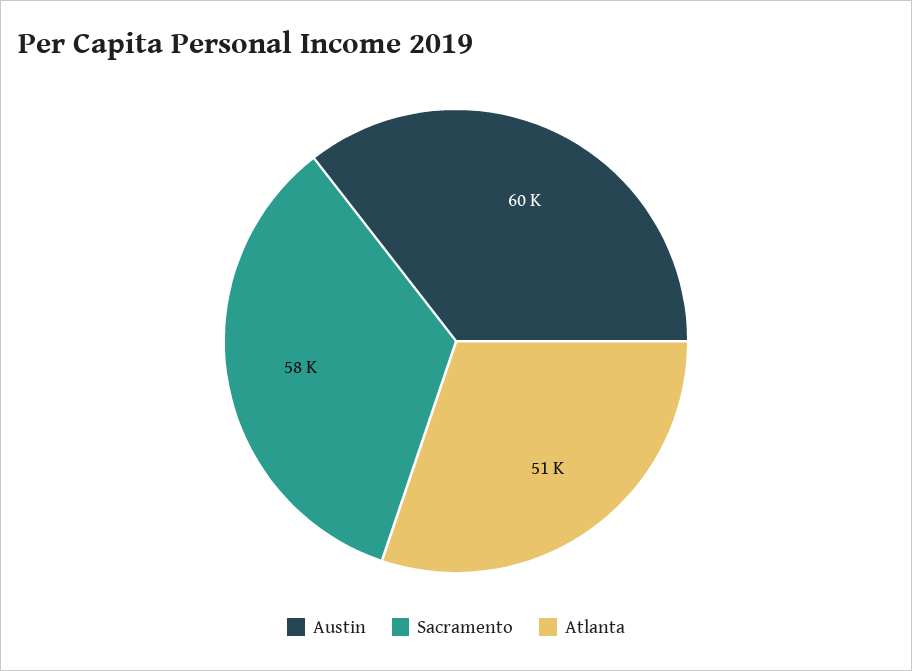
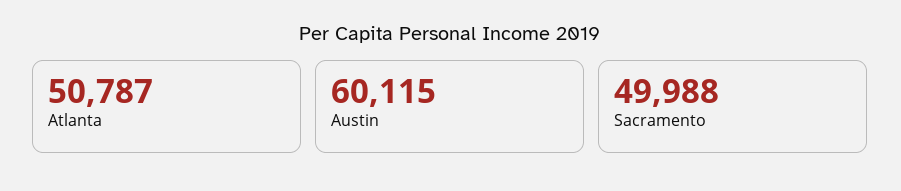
Sacramento: 58000 -> 49988

